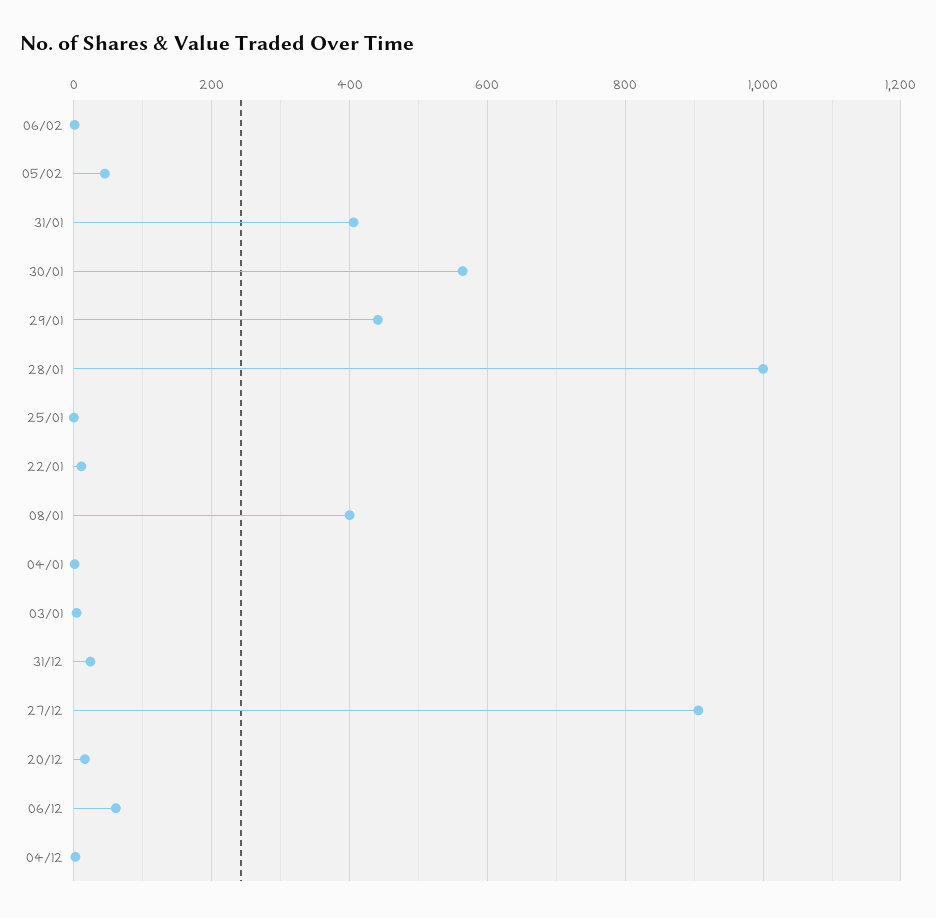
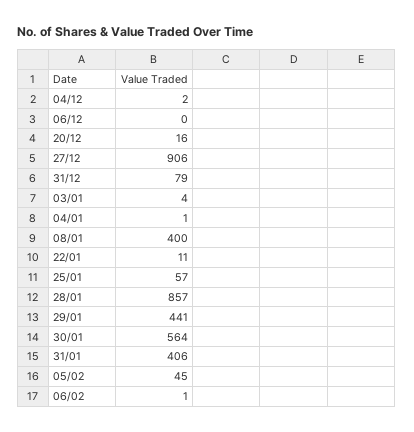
28/01: 1000 -> 857
25/01: 0 -> 57
31/12: 20 -> 79
06/12: 60 -> 0

